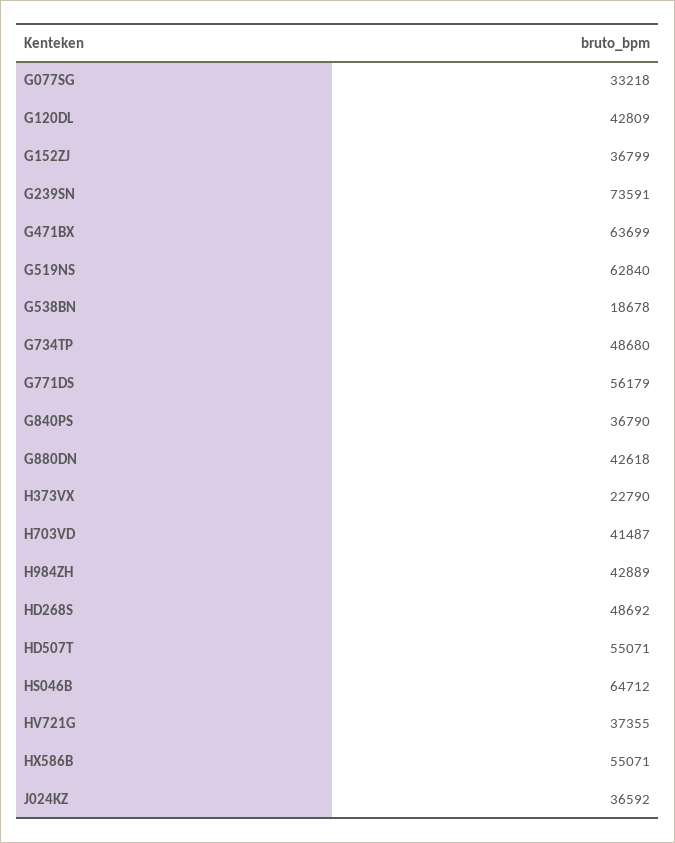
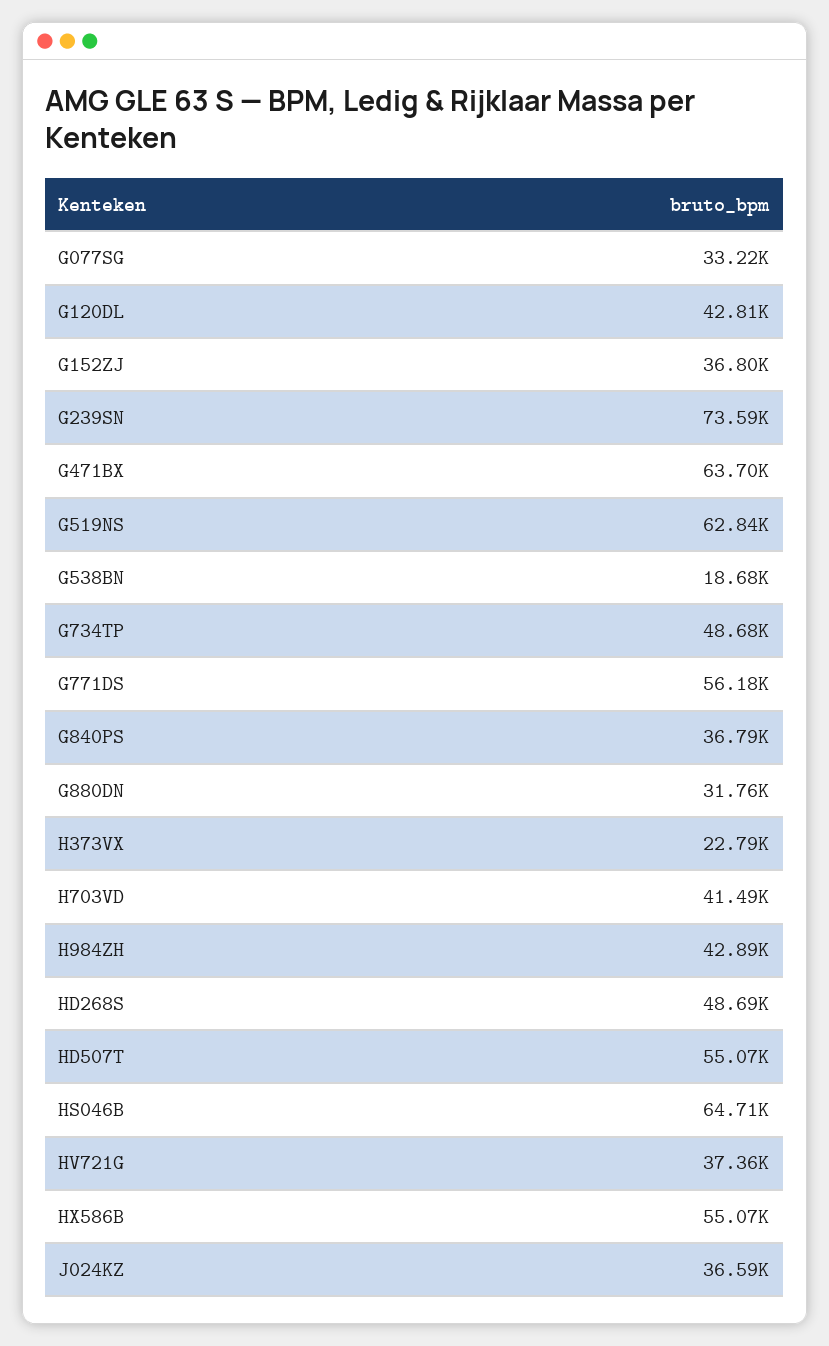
G880DN: 42618 -> 31760

